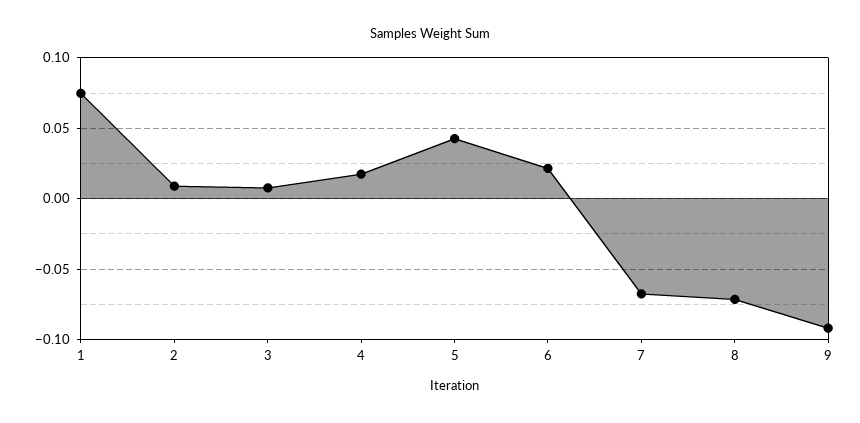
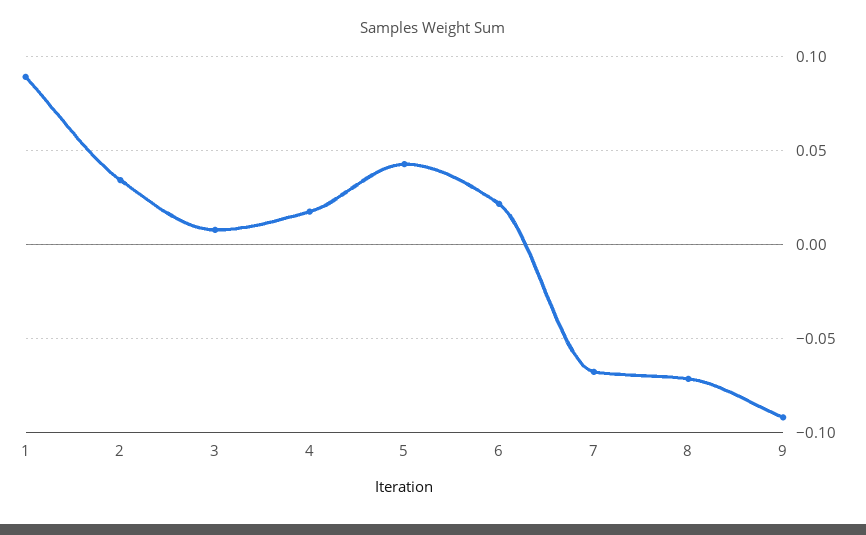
1: 0.075 -> 0.09
2: 0.01 -> 0.035

